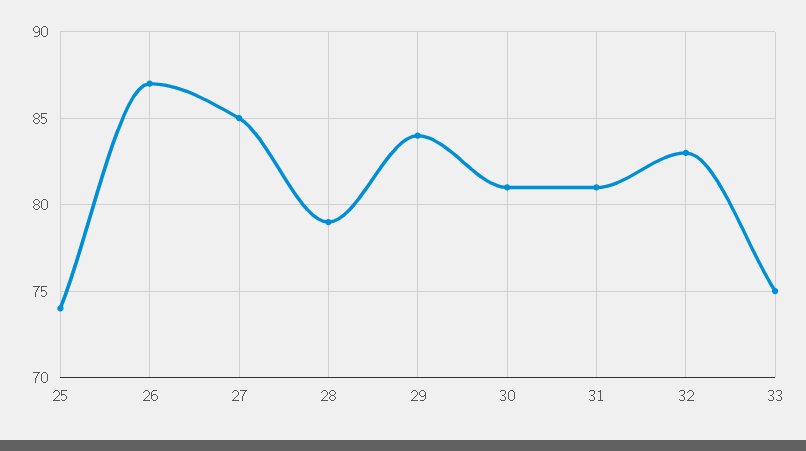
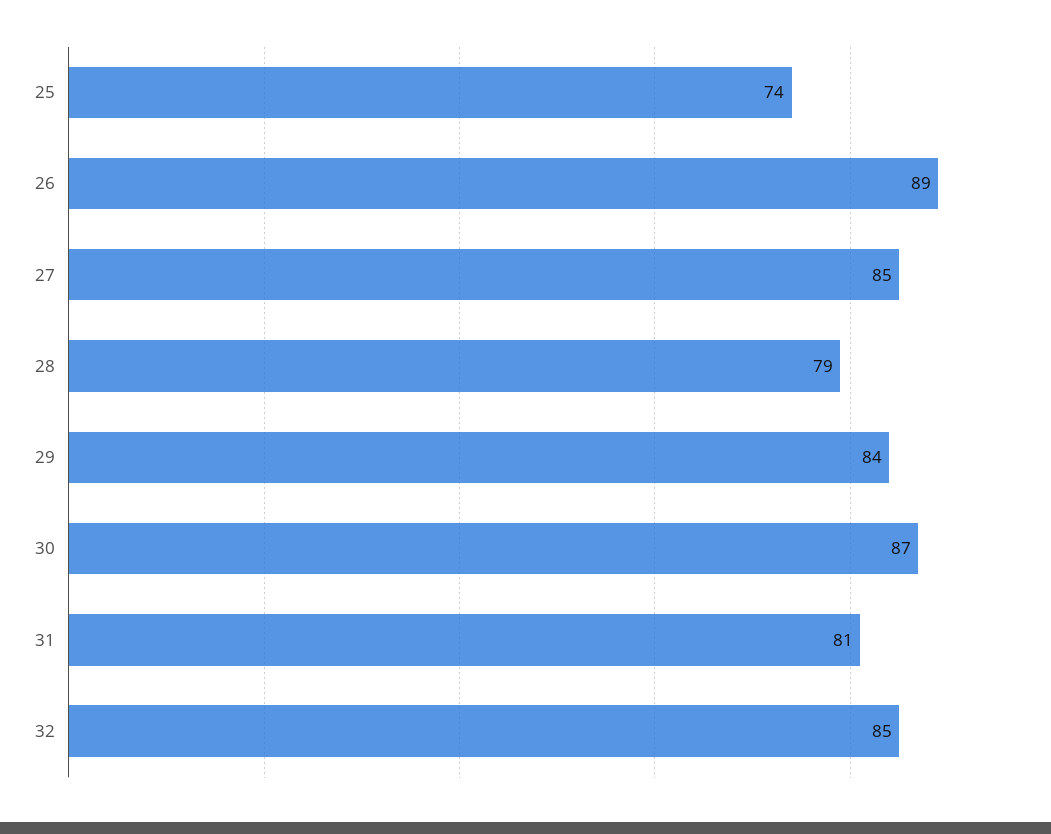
26: 87 -> 89
30: 81 -> 87
32: 83 -> 85
33: 75 -> none

